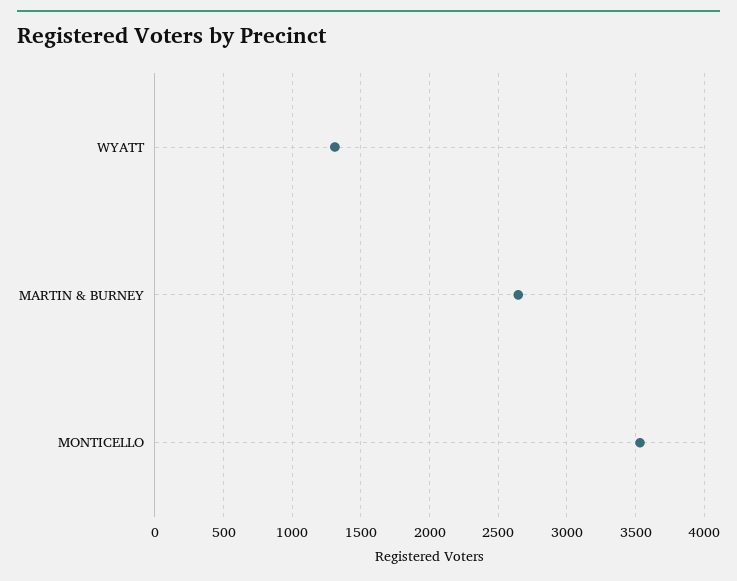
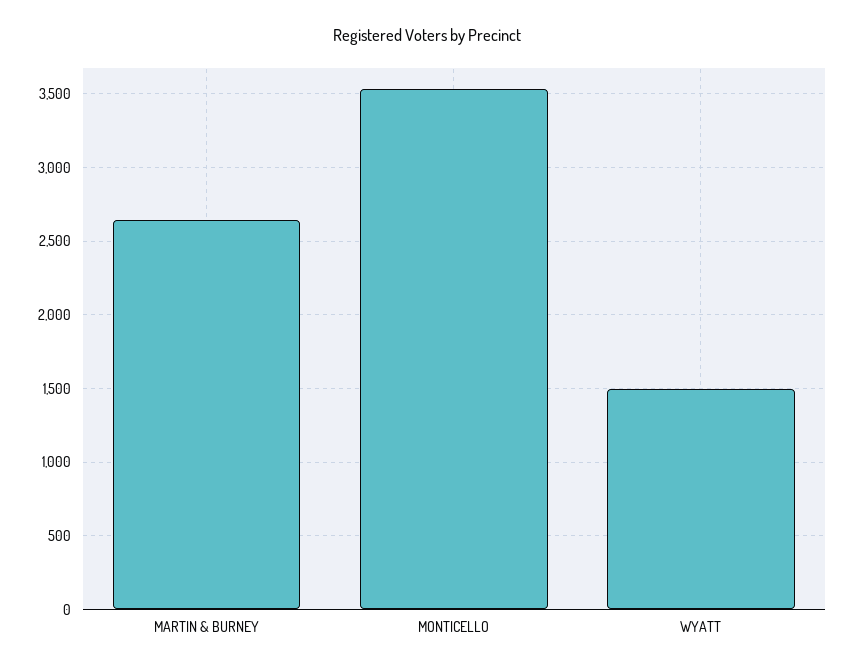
WYATT: 1300 -> 1500

